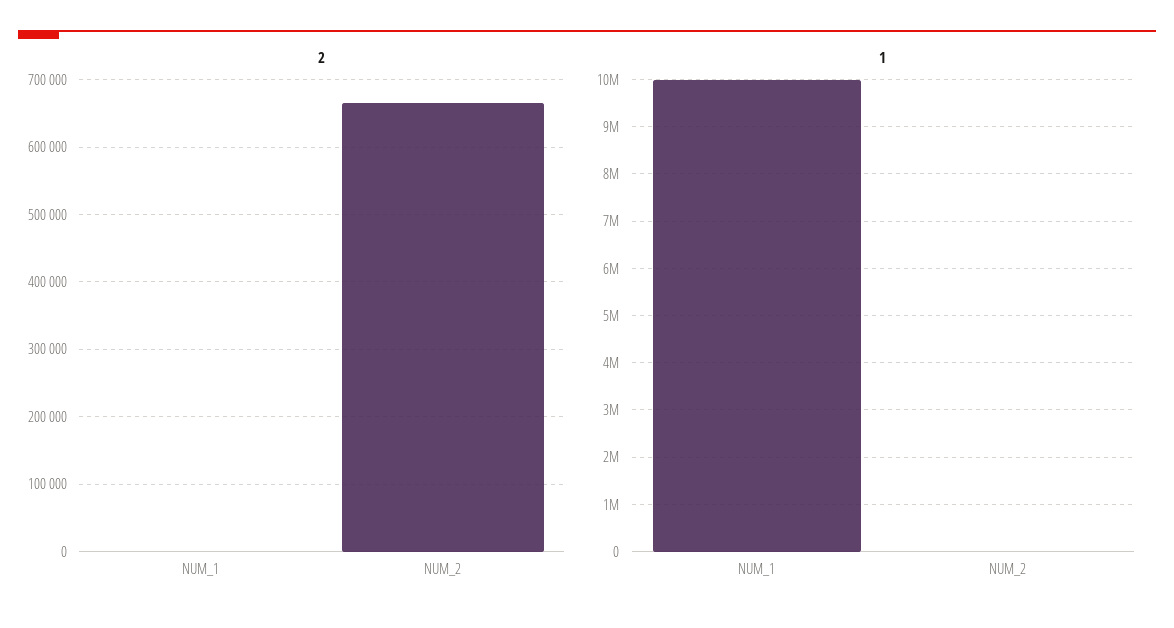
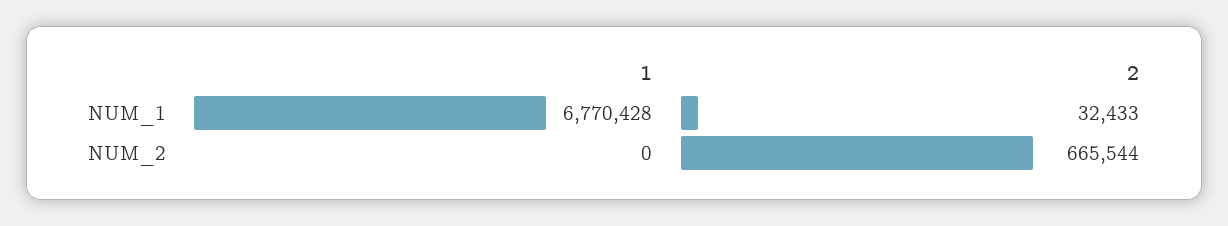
2, NUM_1: 0 -> 32433
1, NUM_1: 10000000 -> 6770428

